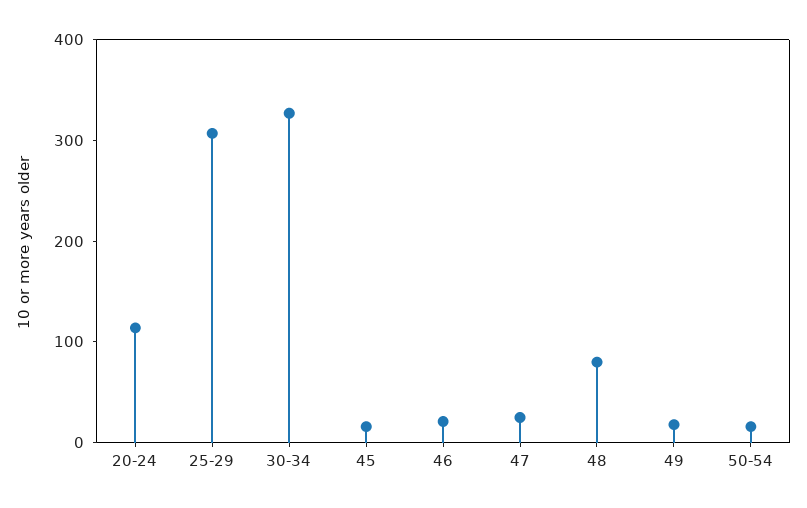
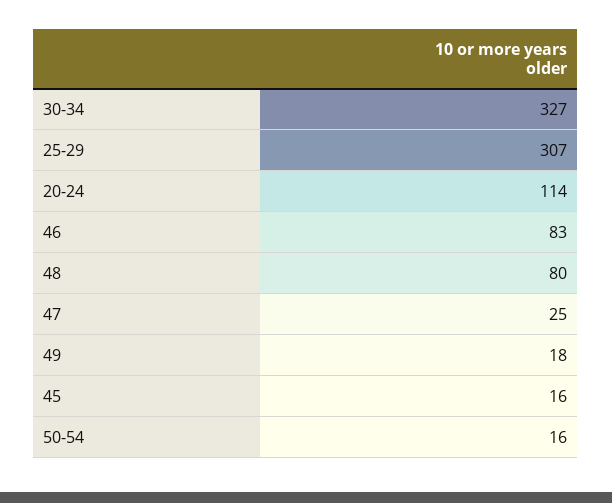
46: 20 -> 83

